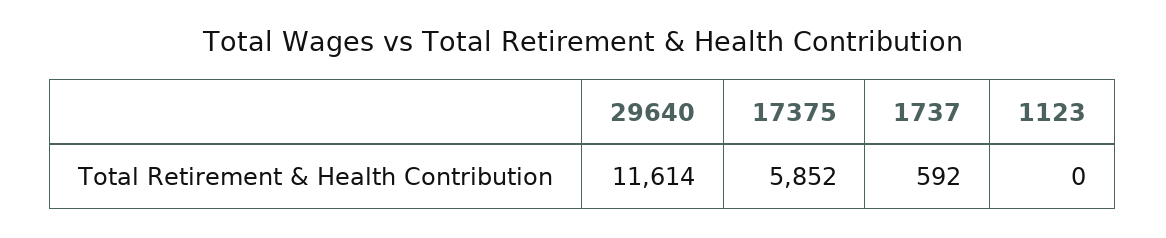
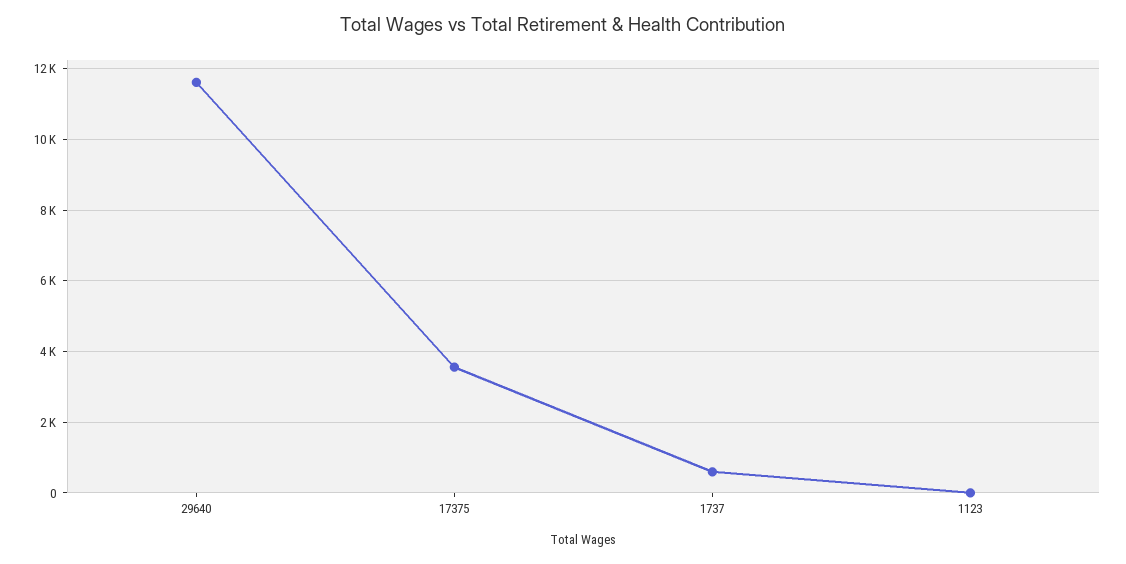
17375: 5852 -> 3600

